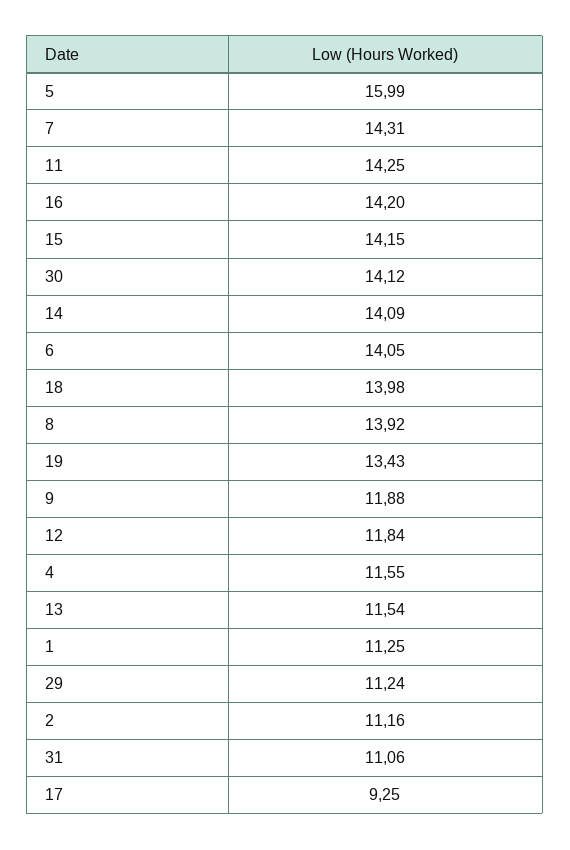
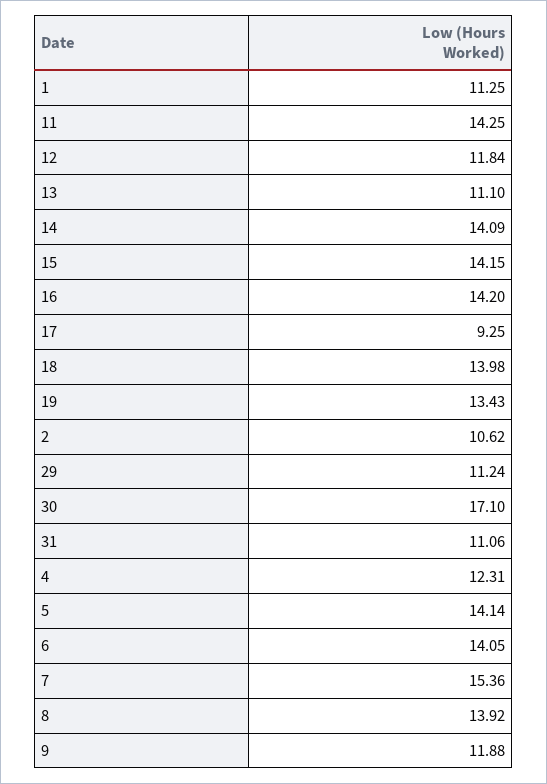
5: 15.99 -> 14.14
7: 14.31 -> 15.36
30: 14.12 -> 17.1
4: 11.55 -> 12.31
13: 11.54 -> 11.1
2: 11.16 -> 10.62

